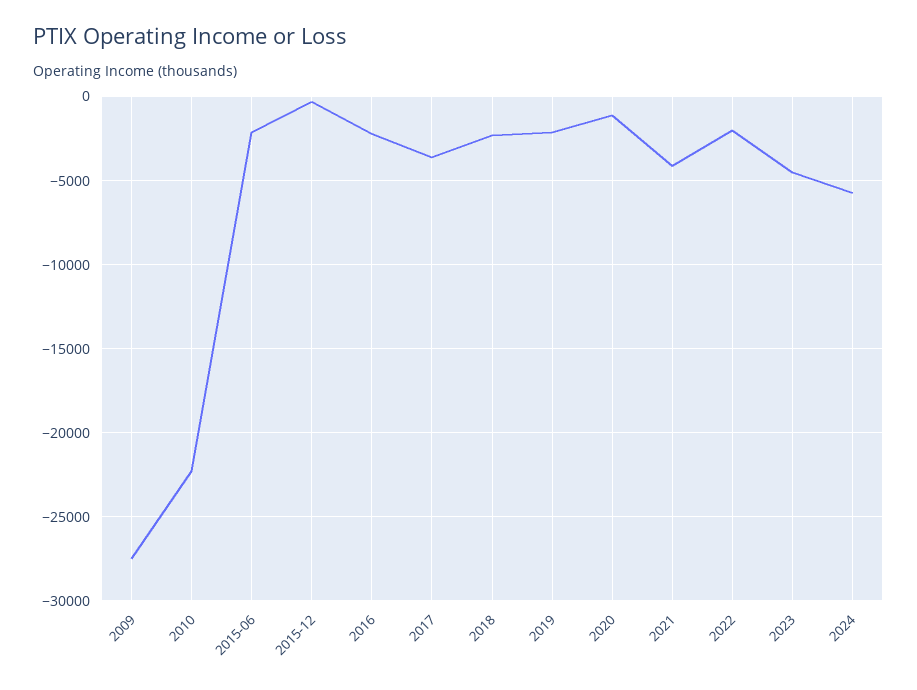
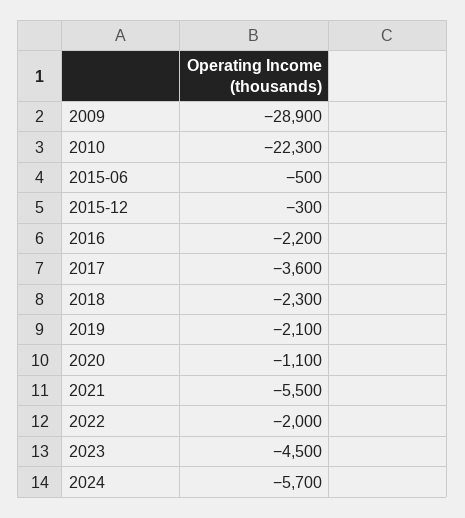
2009: -27500 -> -28900
2015-06: -2000 -> -500
2021: -4000 -> -5500

